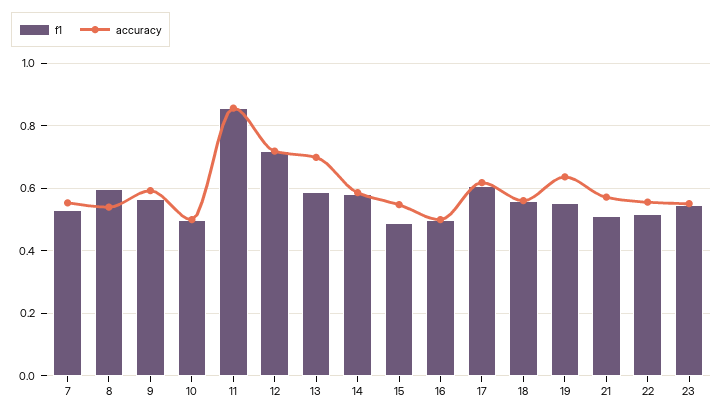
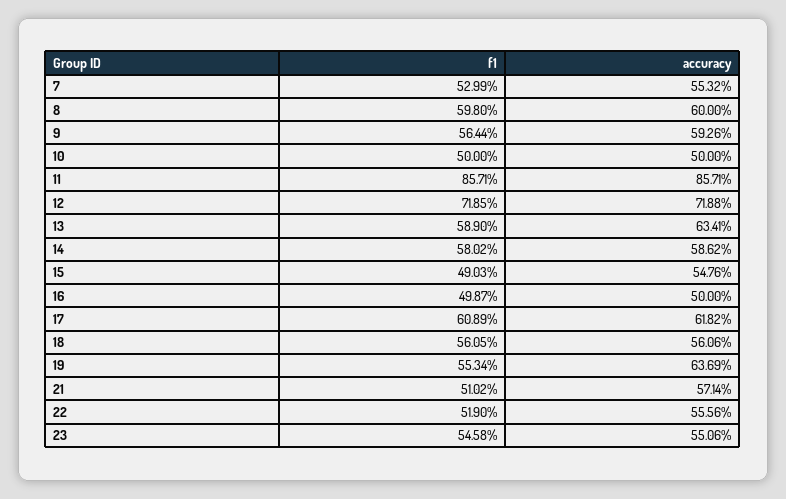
accuracy, 8: 0.54 -> 0.6
accuracy, 13: 0.7 -> 0.6341

